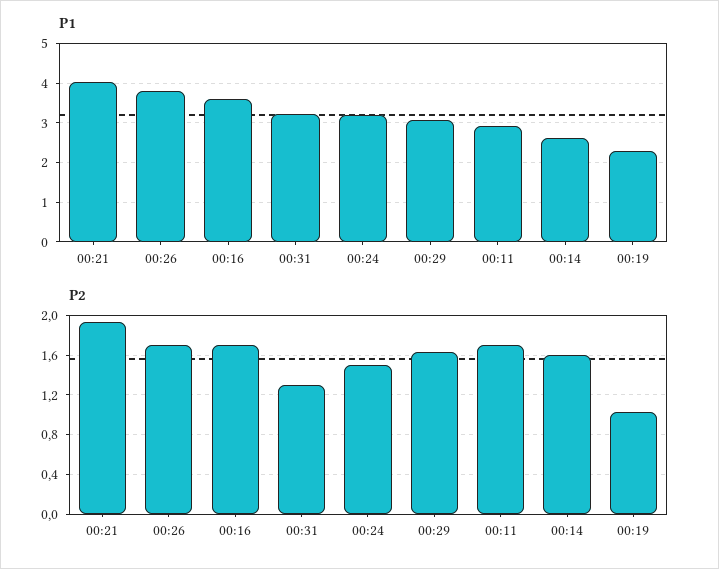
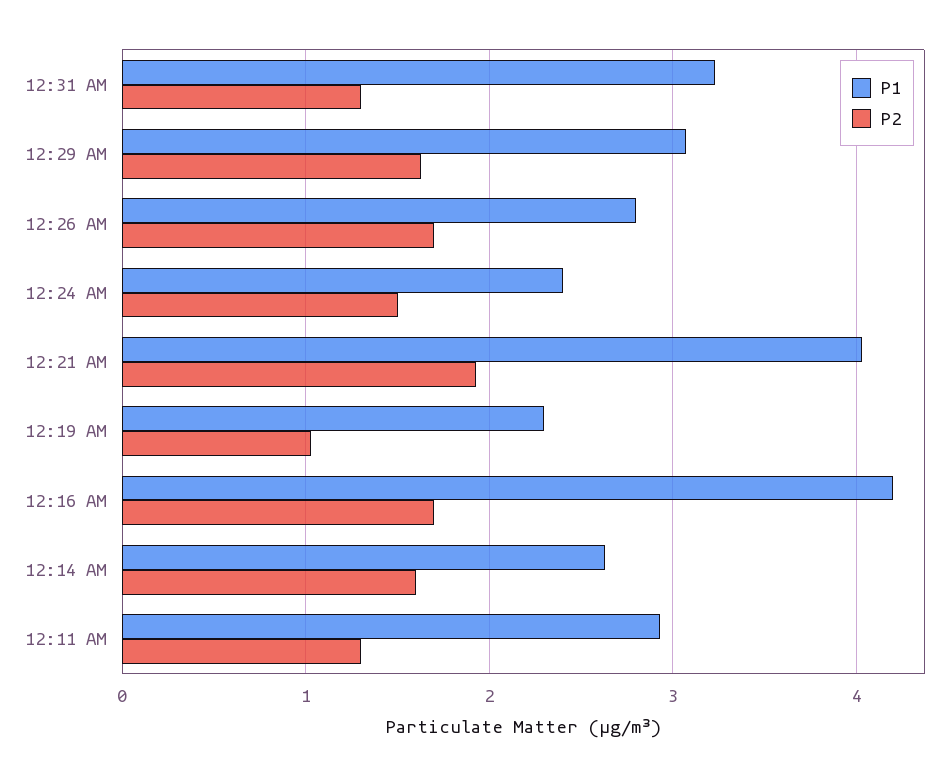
P1, 00:26: 3.8 -> 2.8
P1, 00:16: 3.6 -> 4.2
P1, 00:24: 3.2 -> 2.4
P2, 00:11: 1.7 -> 1.3

